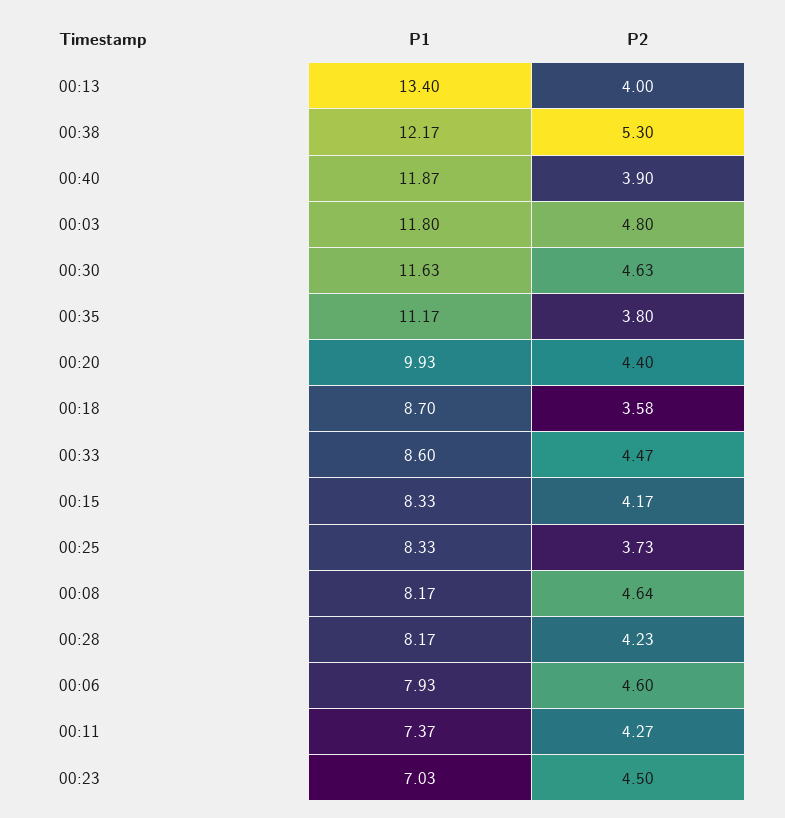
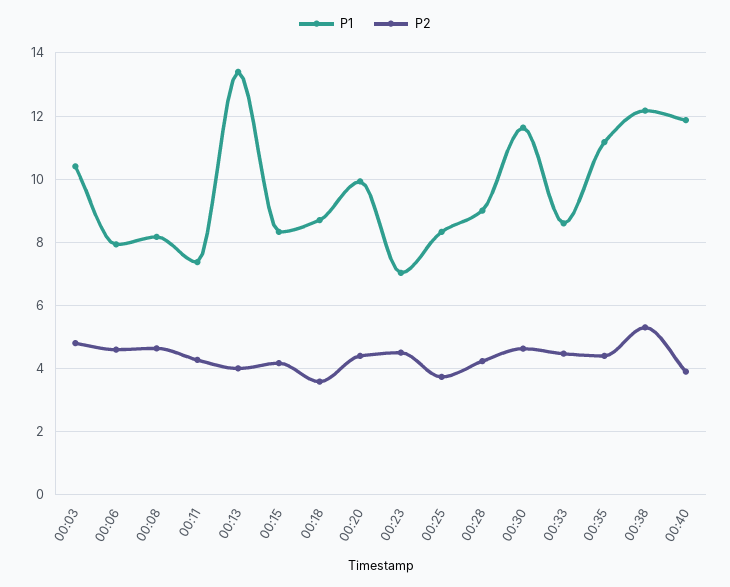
P1, 00:03: 11.8 -> 10.4
P2, 00:35: 3.8 -> 4.4
P1, 00:28: 8.17 -> 9

